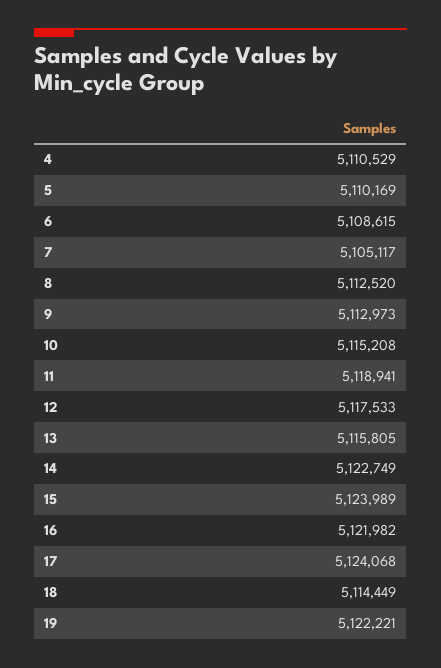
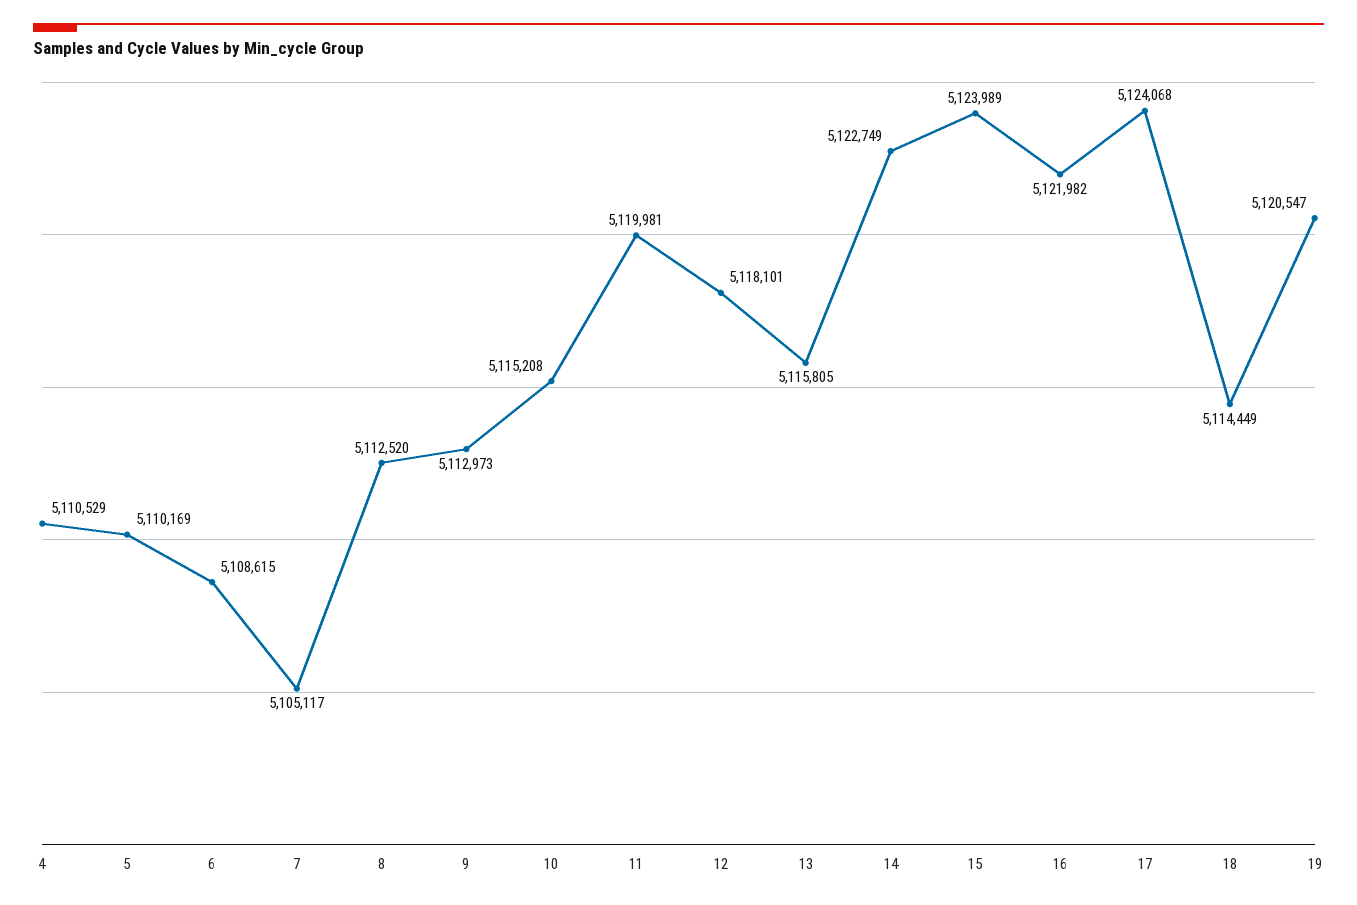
11: 5118941 -> 5119981
12: 5117533 -> 5118101
19: 5122221 -> 5120547

